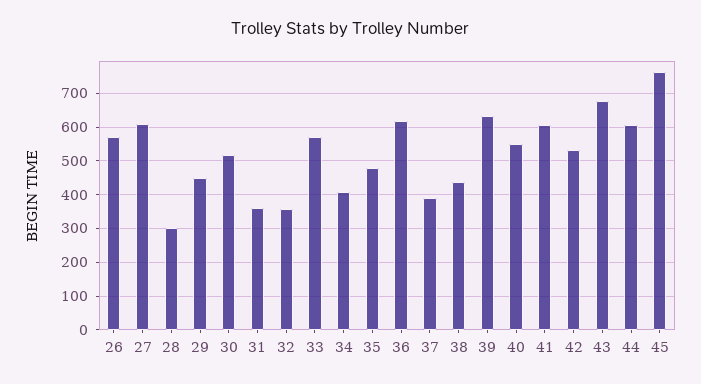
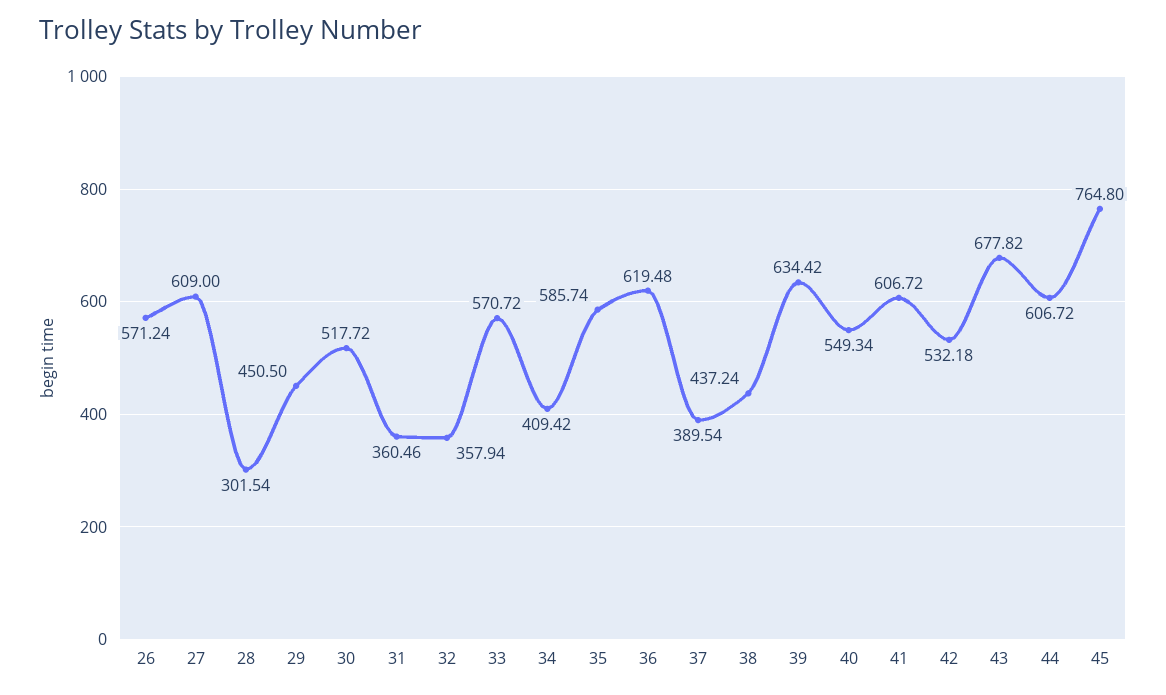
35: 480 -> 585.74

